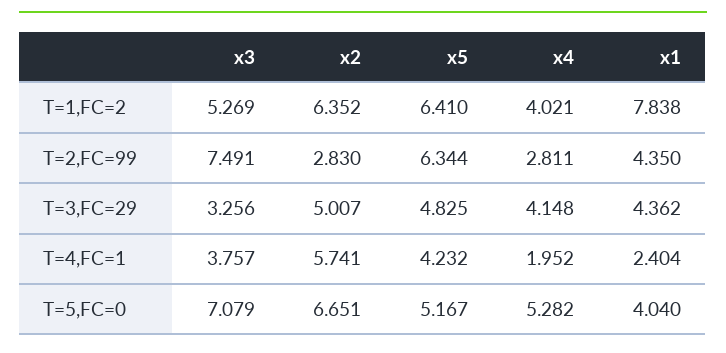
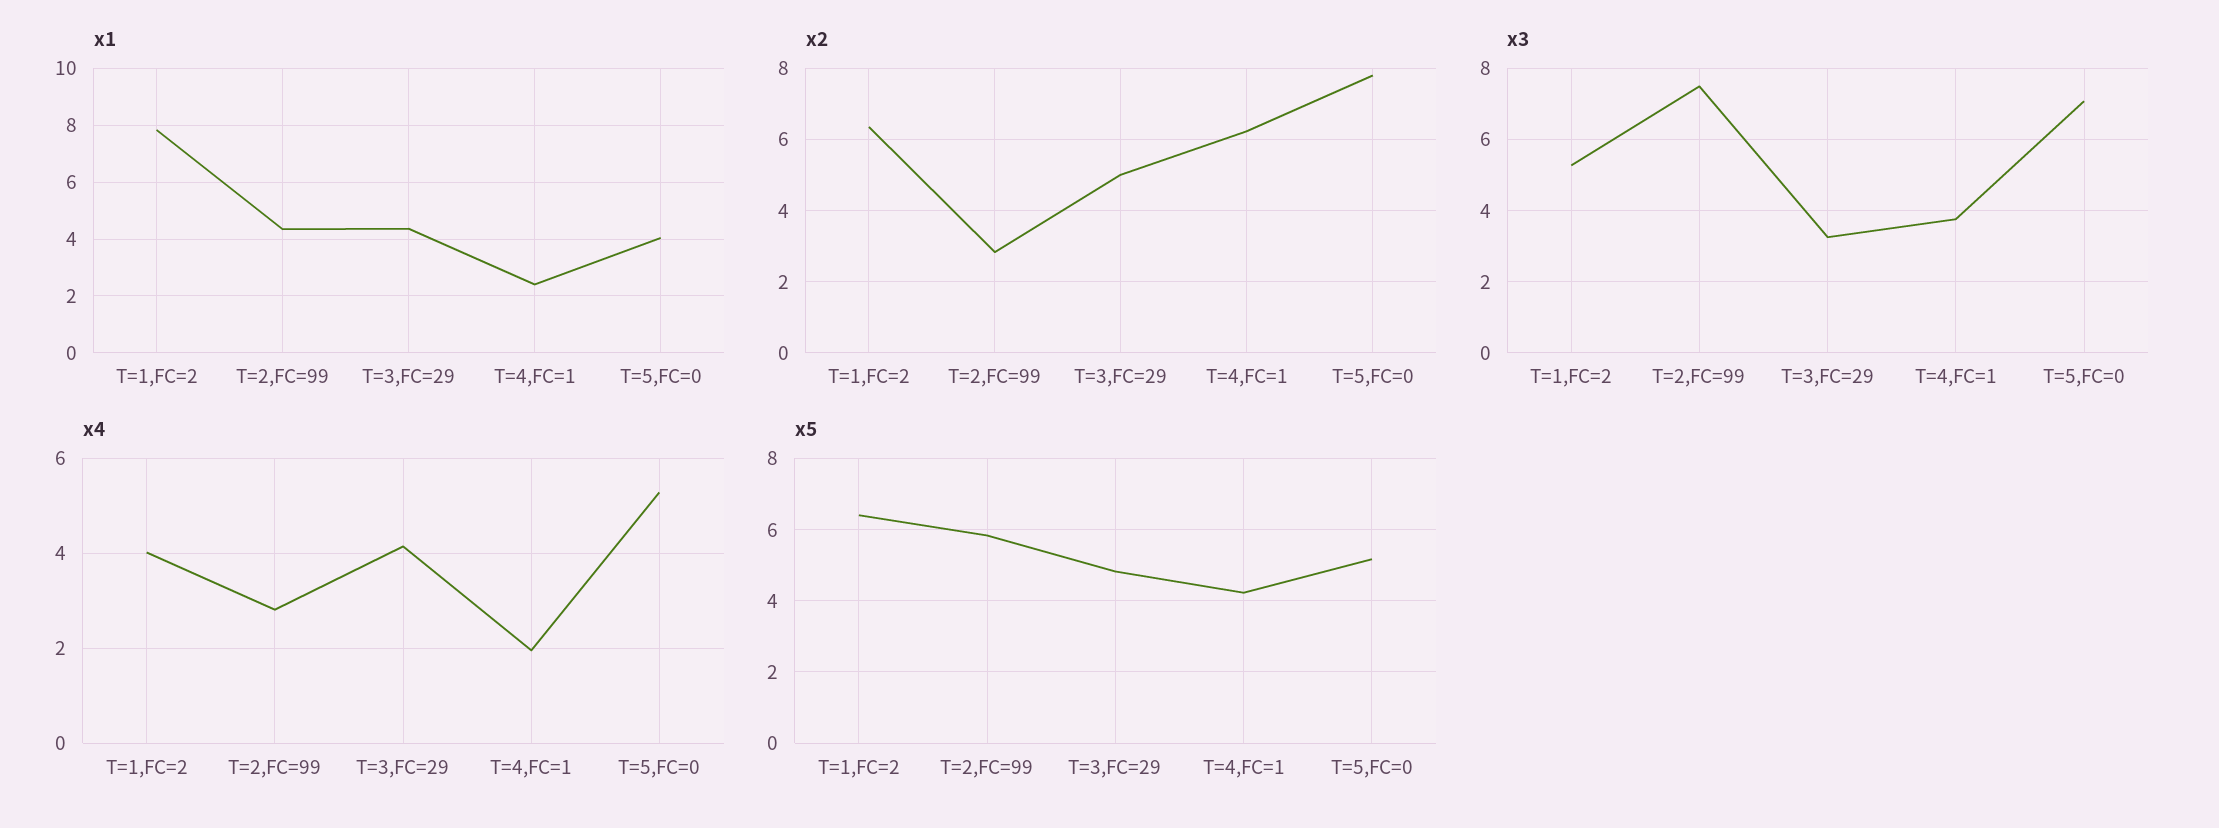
x5, T=2,FC=99: 6.344 -> 5.8
x2, T=4,FC=1: 5.741 -> 6.2
x2, T=5,FC=0: 6.651 -> 7.8

